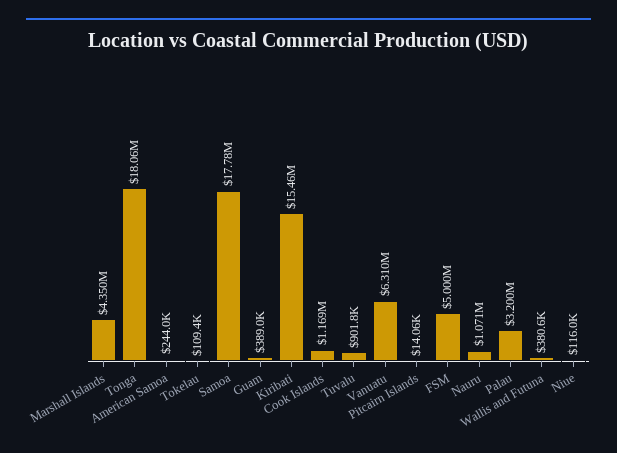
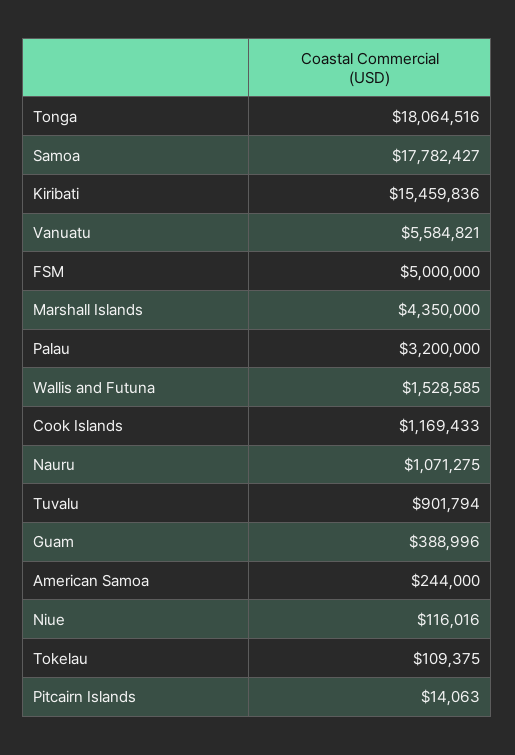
Vanuatu: 6310000 -> 5584821
Wallis and Futuna: 380600 -> 1528585

